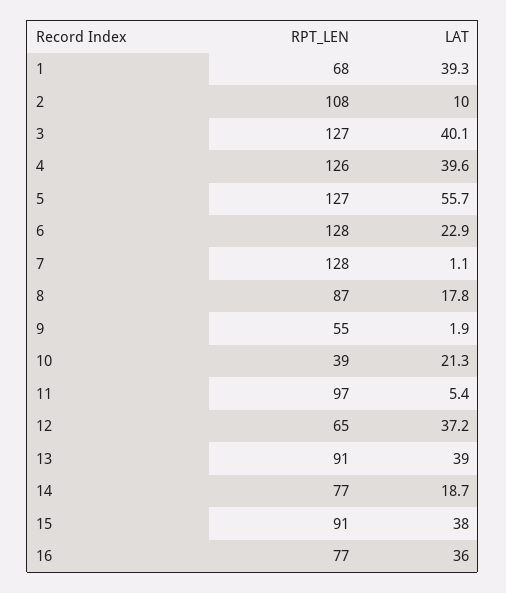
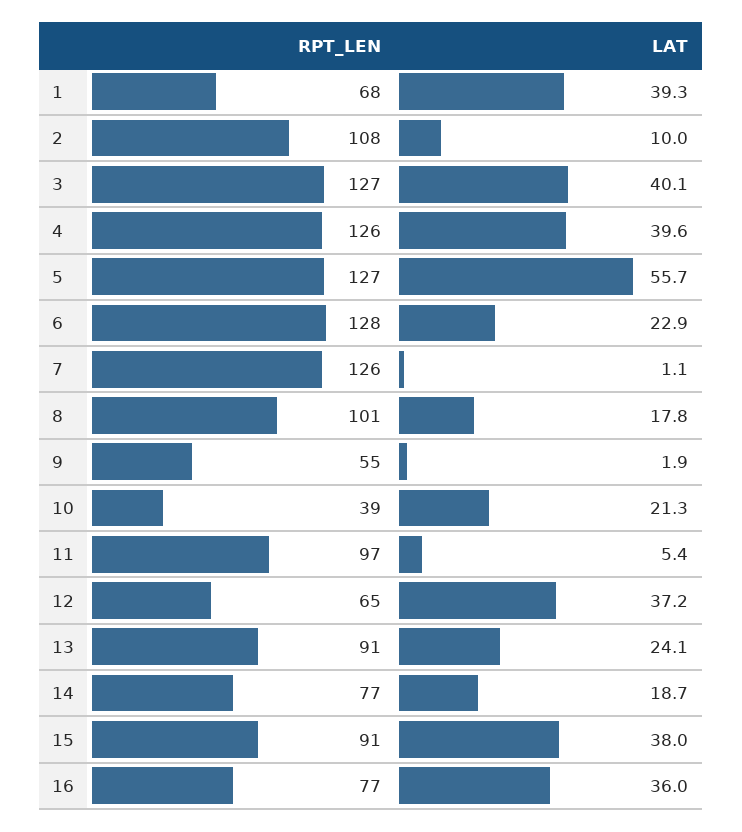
RPT_LEN, 7: 128 -> 126
RPT_LEN, 8: 87 -> 101
LAT, 13: 39 -> 24.1

